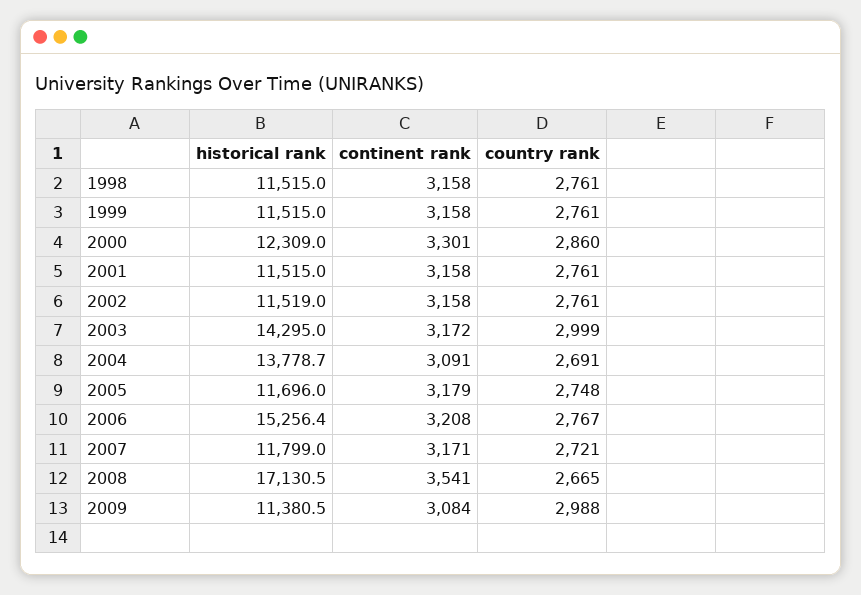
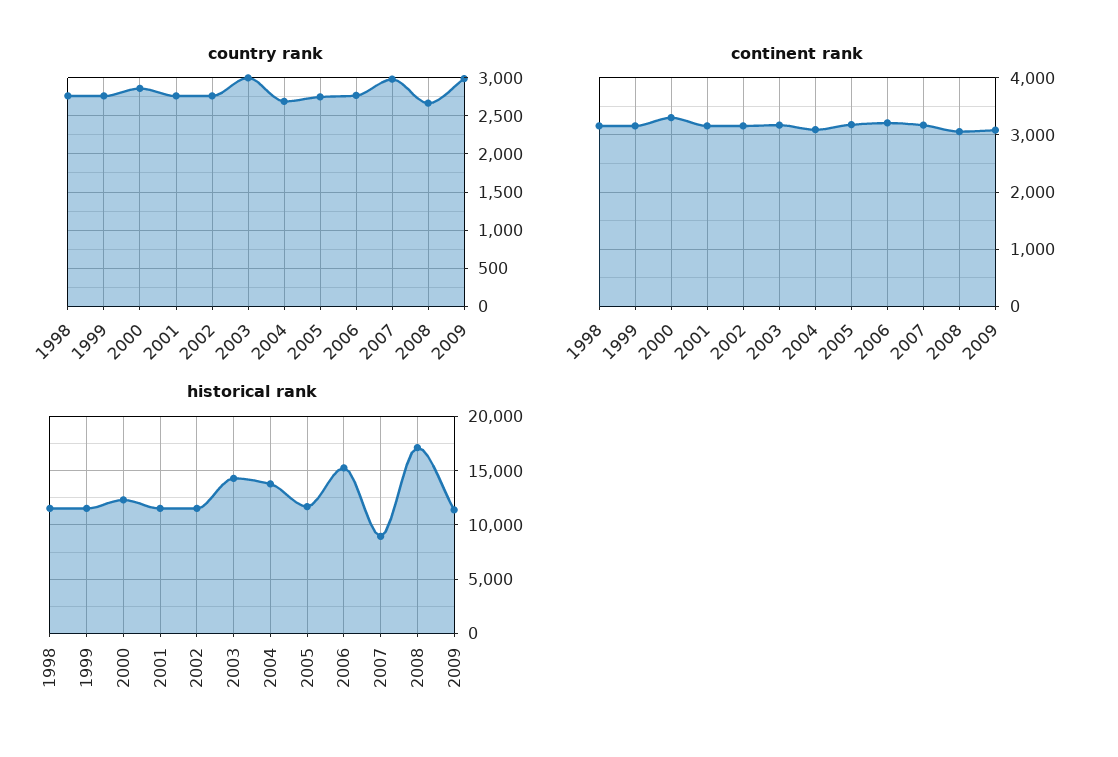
historical rank, 2007: 11799 -> 9000
country rank, 2007: 2721 -> 3000
continent rank, 2008: 3541 -> 3000

